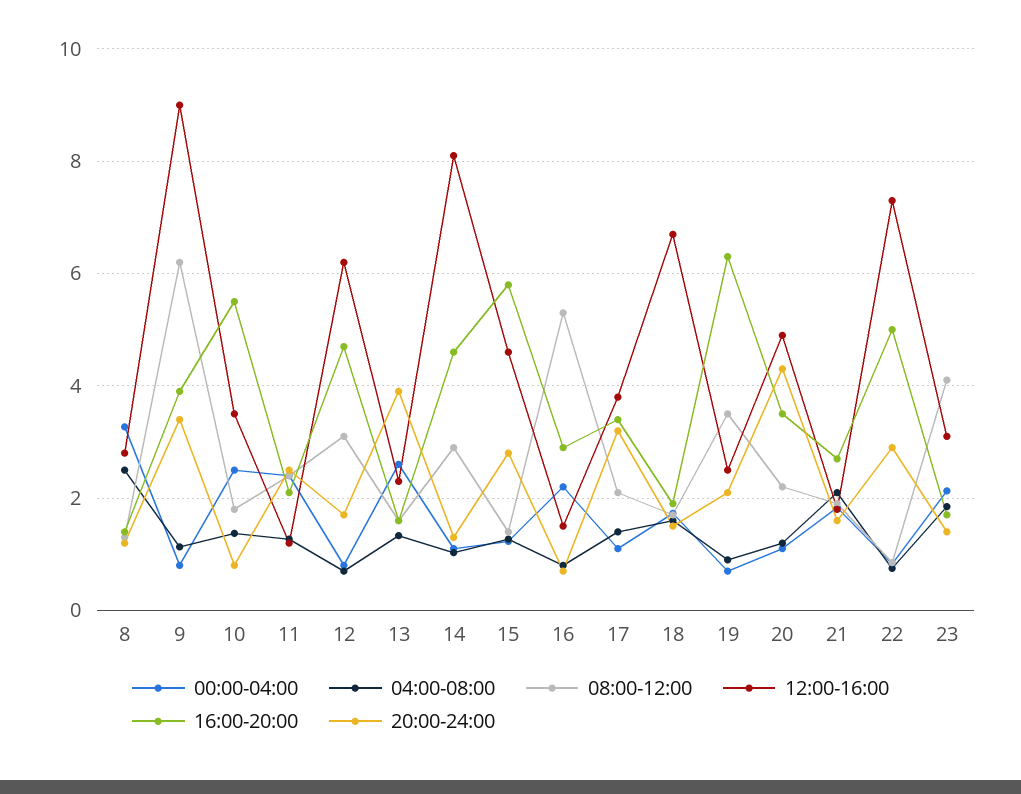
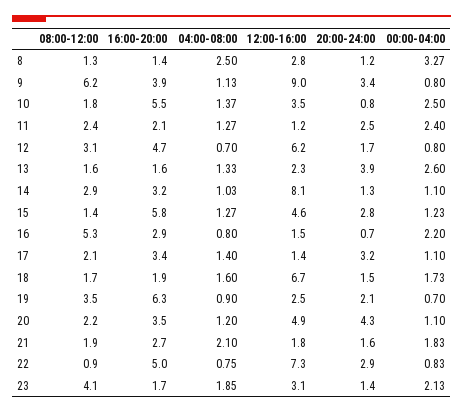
16:00-20:00, 14: 4.6 -> 3.2
12:00-16:00, 17: 3.8 -> 1.4

